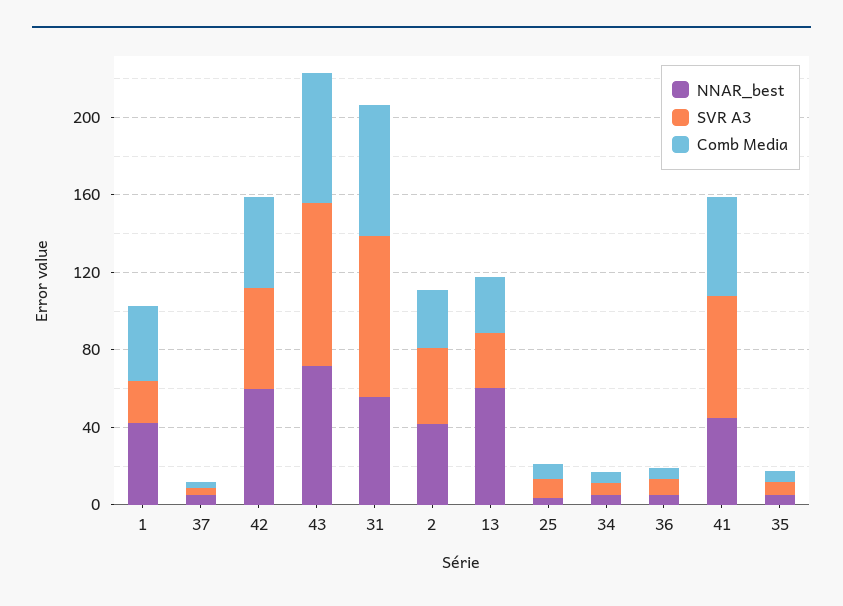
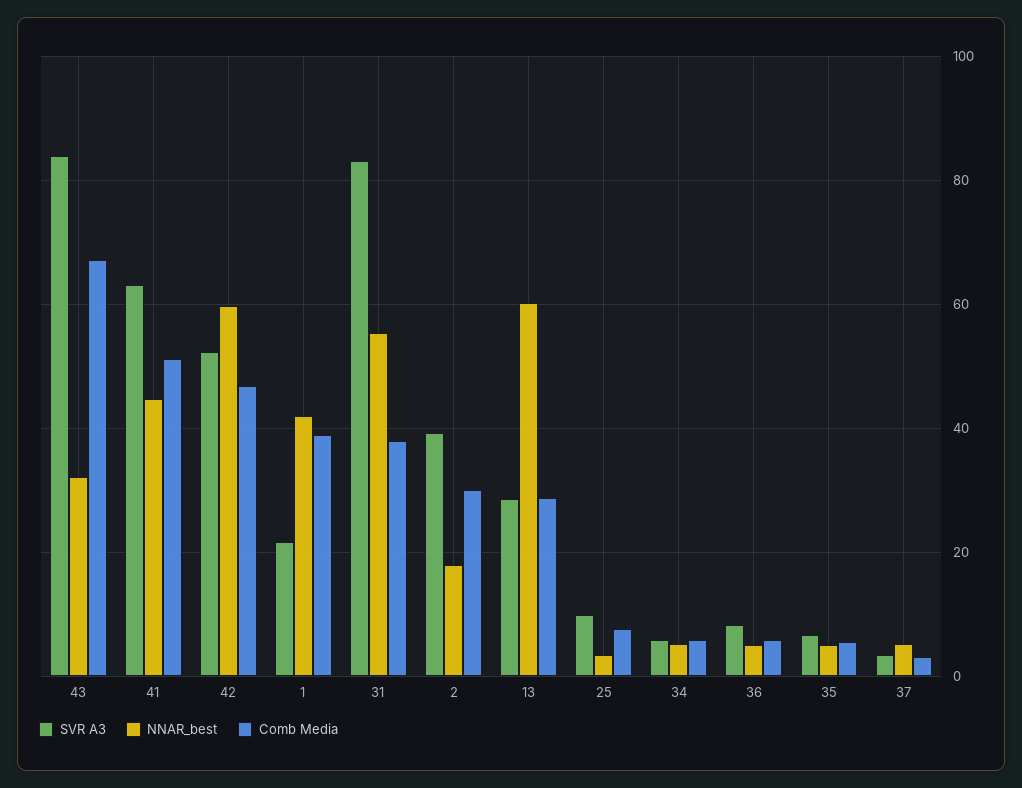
NNAR_best, 43: 70 -> 32
Comb Media, 31: 70 -> 38
NNAR_best, 2: 40 -> 18

